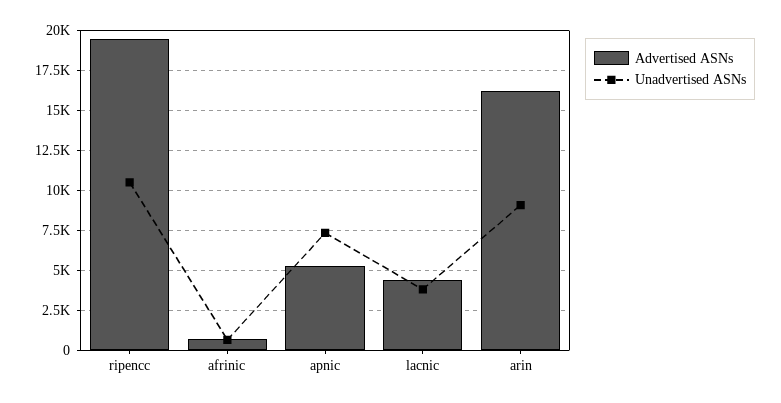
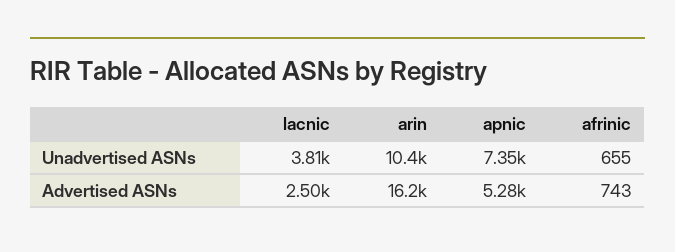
Advertised ASNs, ripencc: 19500 -> none
Unadvertised ASNs, ripencc: 10500 -> none
Advertised ASNs, lacnic: 4500 -> 2500
Unadvertised ASNs, arin: 9000 -> 10400

